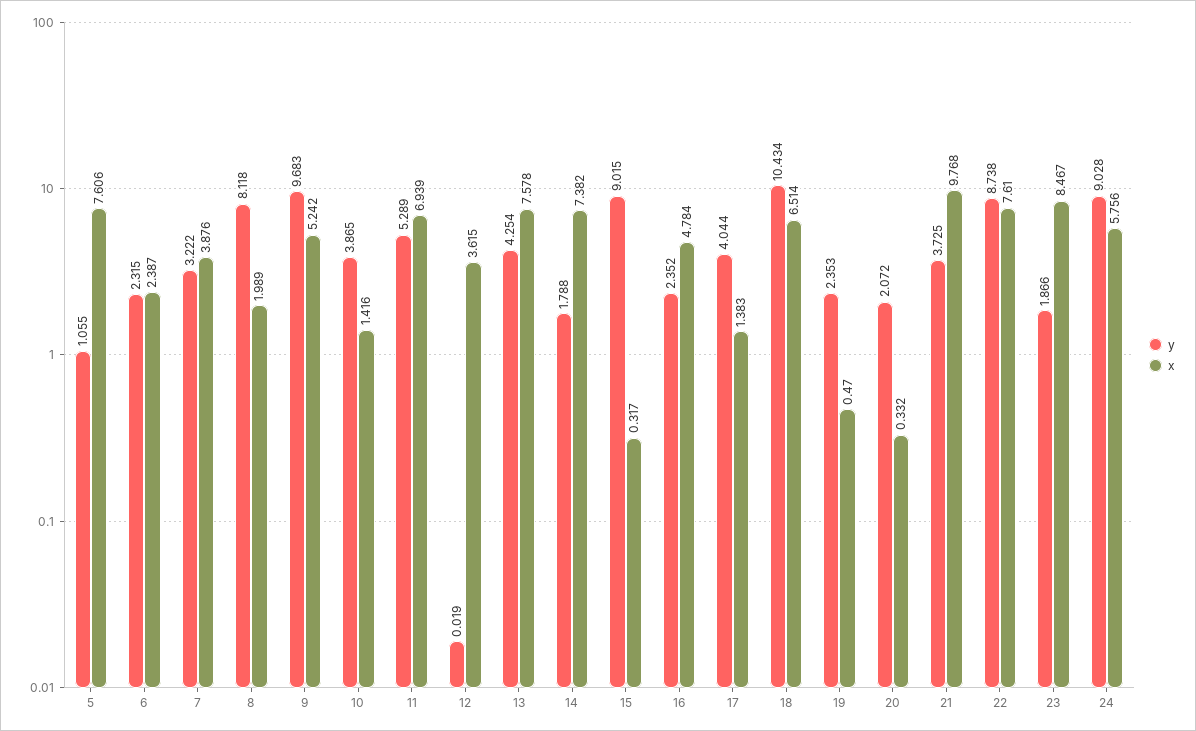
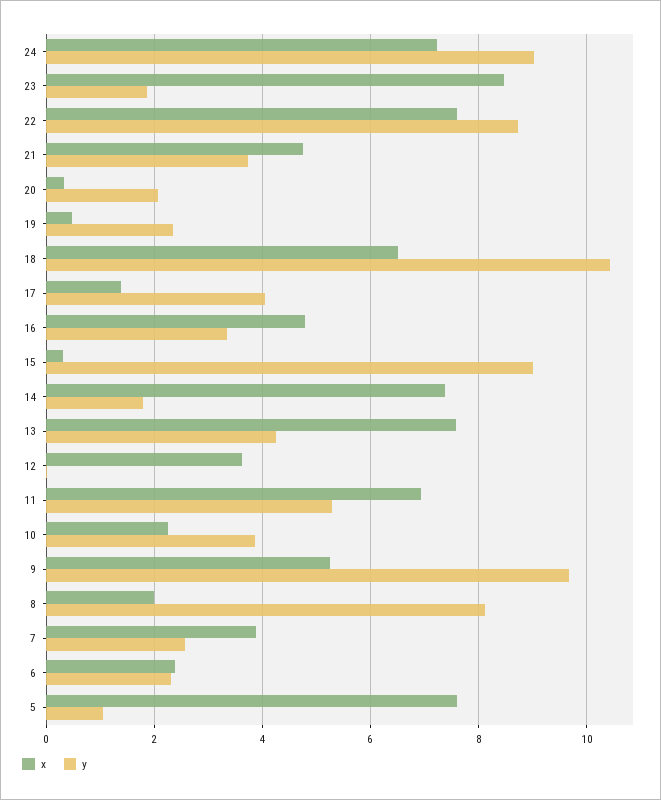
y, 7: 3.222 -> 2.6
x, 10: 1.416 -> 2.2
y, 16: 2.352 -> 3.4
x, 21: 9.768 -> 4.8
x, 24: 5.756 -> 7.2

